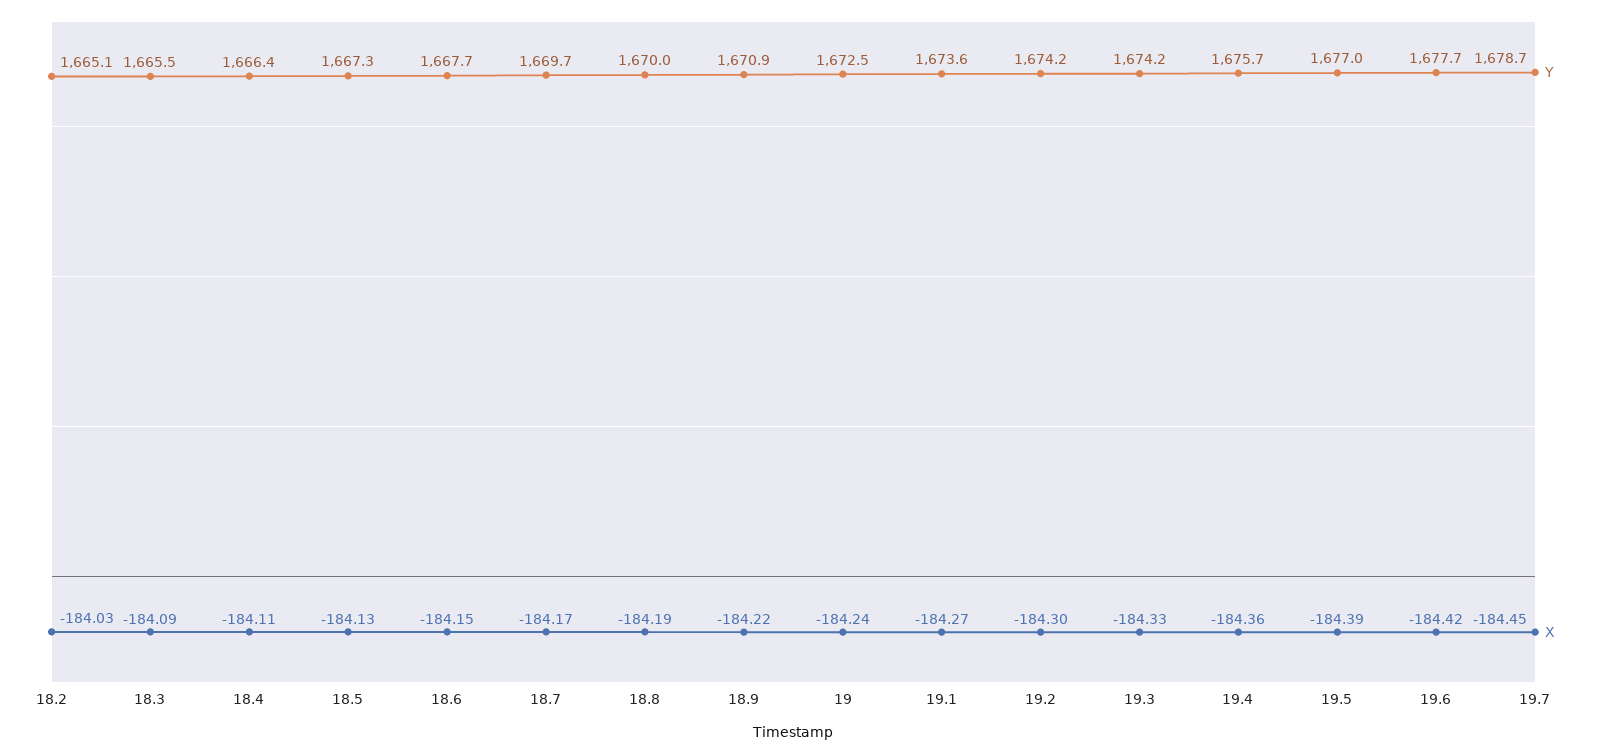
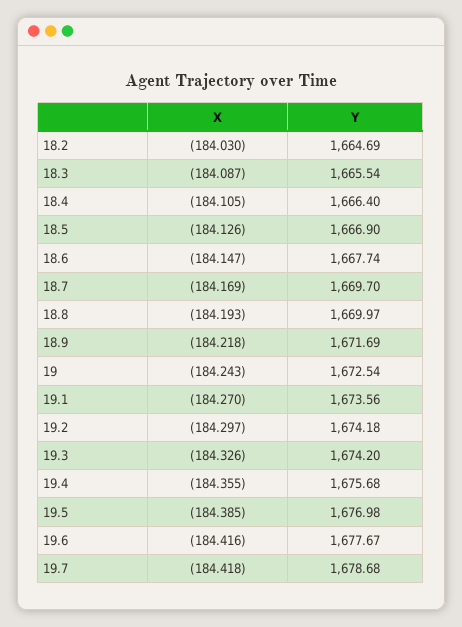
Y, 18.2: 1665.1 -> 1664.69
Y, 18.5: 1667.3 -> 1666.9
Y, 18.9: 1670.9 -> 1671.69
X, 19.7: -184.45 -> -184.418

